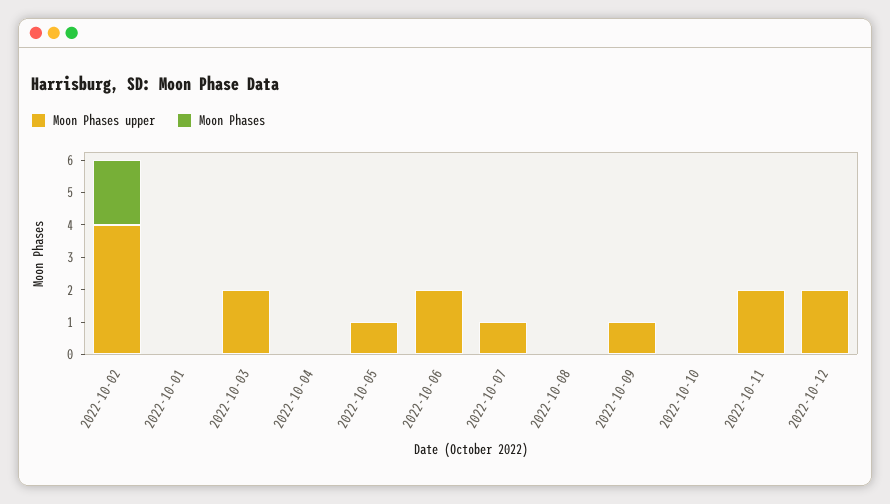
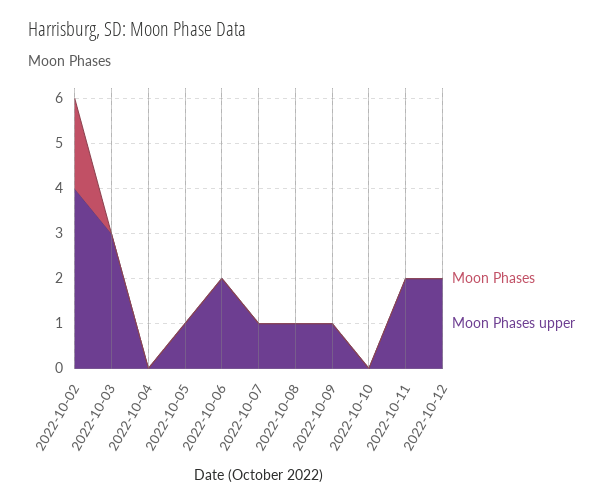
Moon Phases upper, 2022-10-01: 0 -> none
Moon Phases, 2022-10-01: 0 -> none
Moon Phases upper, 2022-10-03: 2 -> 3
Moon Phases upper, 2022-10-08: 0 -> 1

